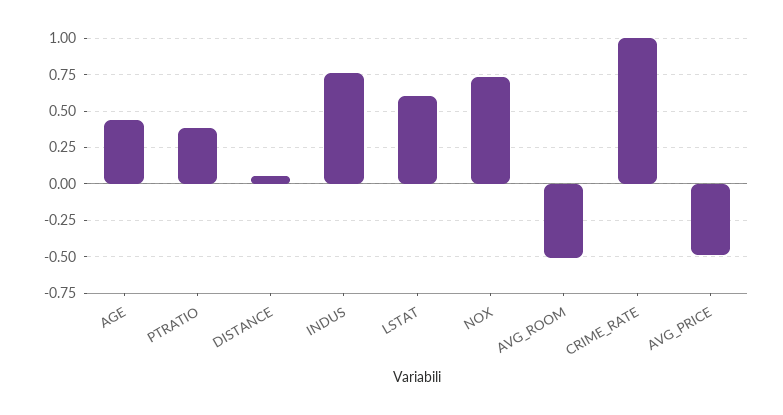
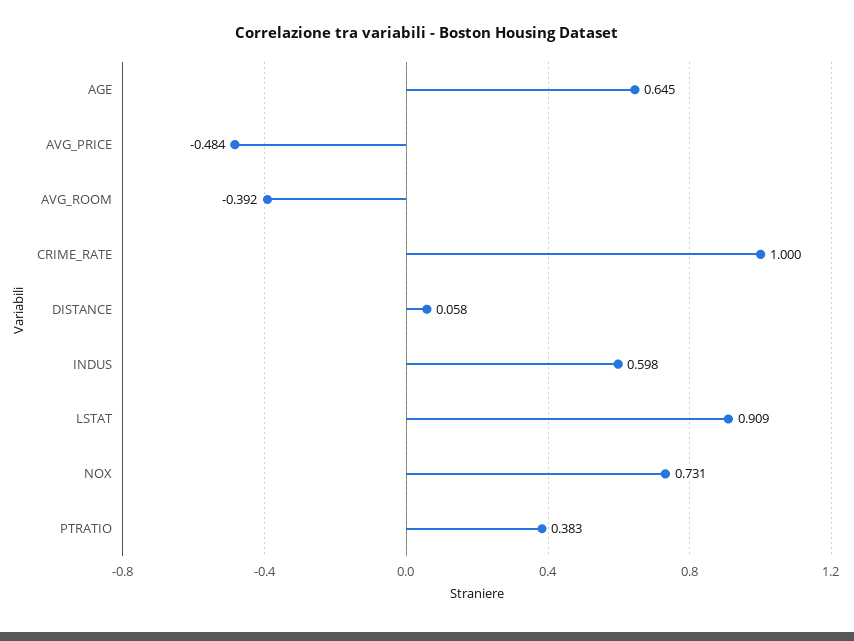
AGE: 0.45 -> 0.645
INDUS: 0.75 -> 0.598
LSTAT: 0.6 -> 0.909
AVG_ROOM: -0.5 -> -0.392

